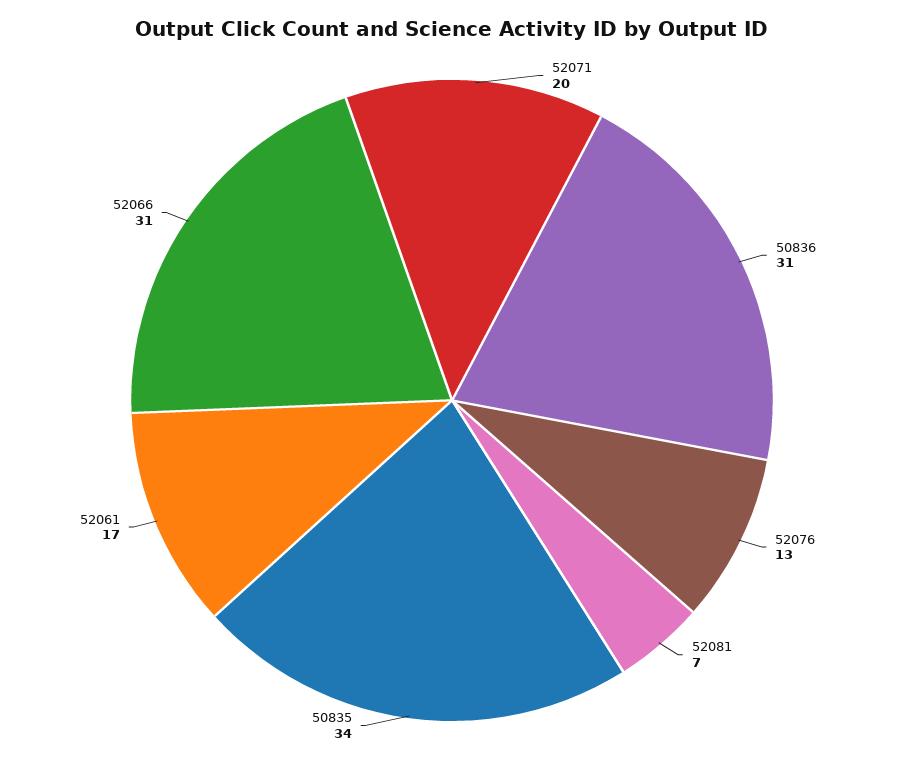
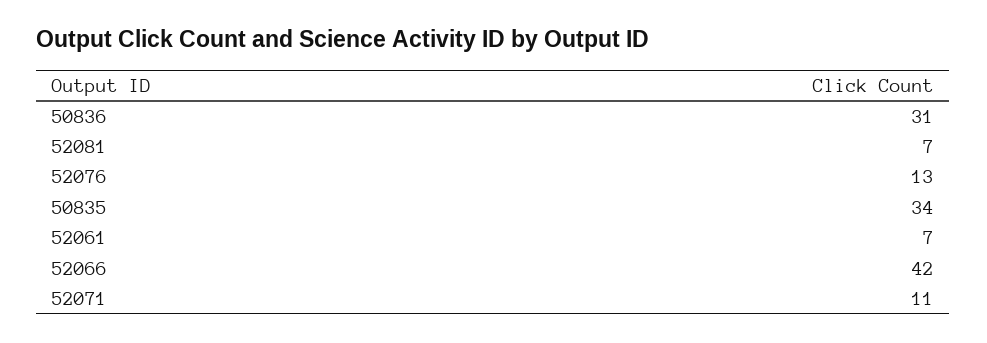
52071: 20 -> 11
52061: 17 -> 7
52066: 31 -> 42

